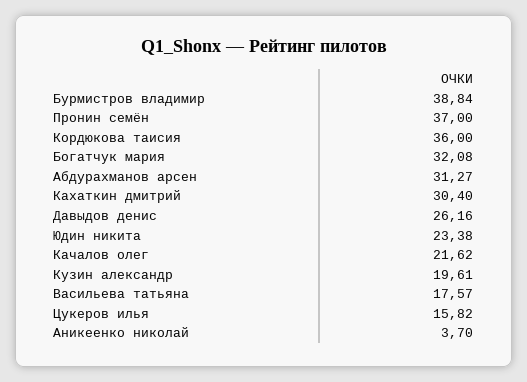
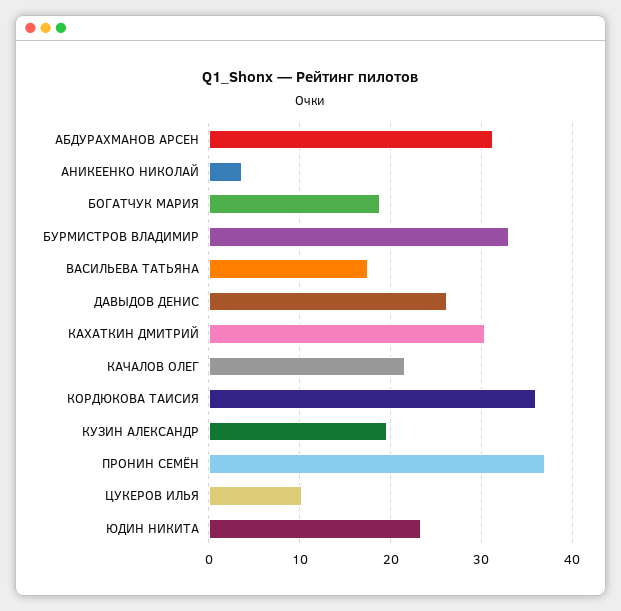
Бурмистров владимир: 38.84 -> 33
Богатчук мария: 32.08 -> 19
Цукеров илья: 15.82 -> 10

